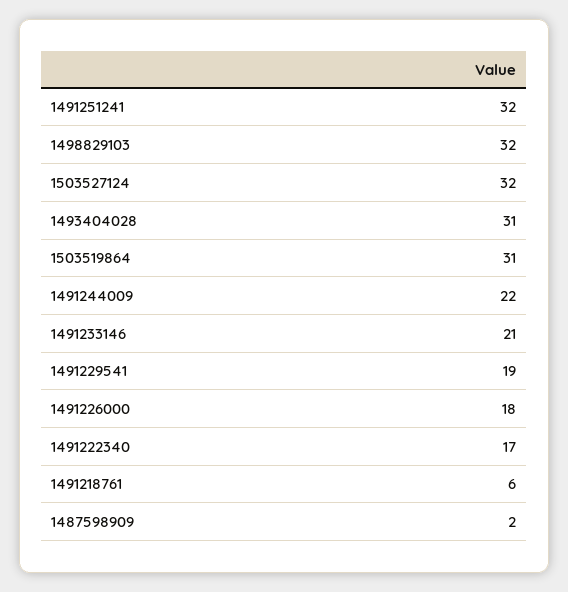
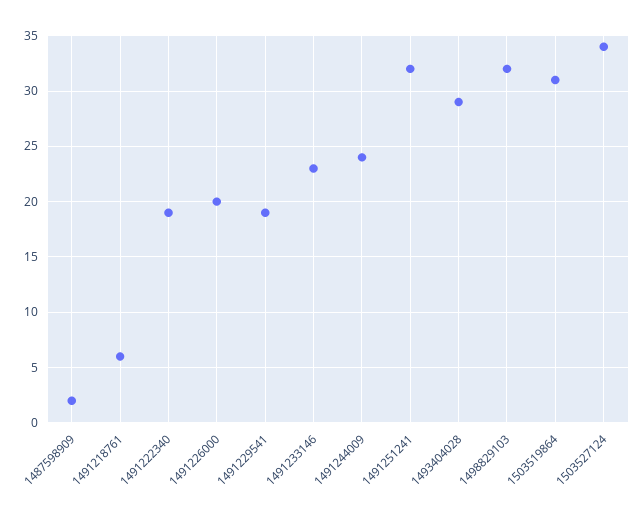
1503527124: 32 -> 34
1493404028: 31 -> 29
1491244009: 22 -> 24
1491233146: 21 -> 23
1491226000: 18 -> 20
1491222340: 17 -> 19

